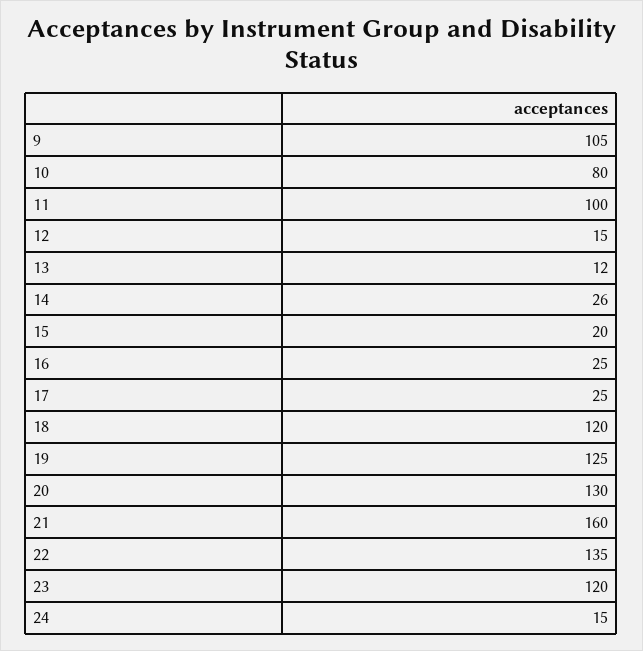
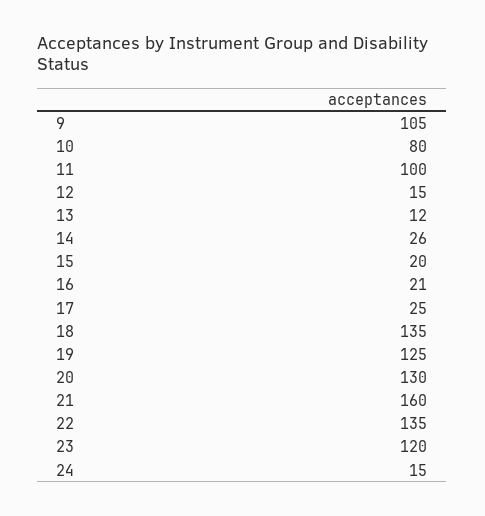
16: 25 -> 21
18: 120 -> 135

